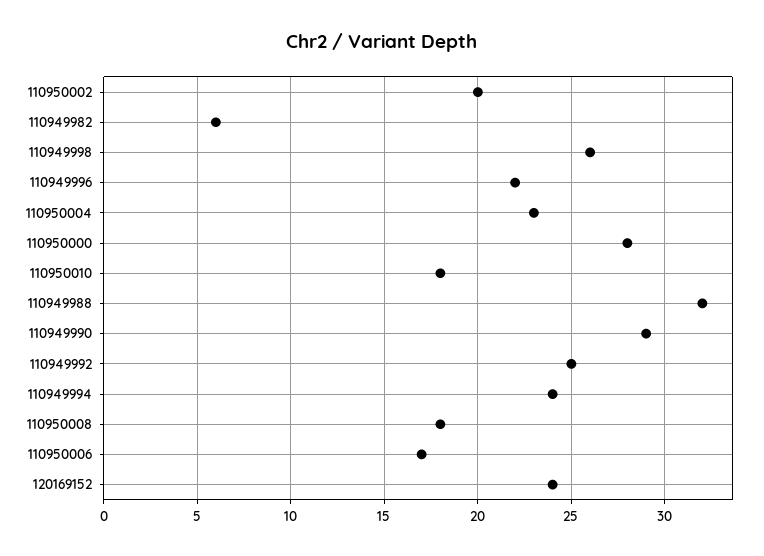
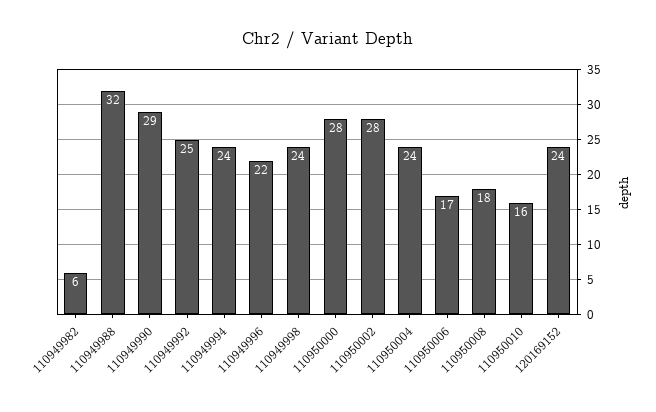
110950002: 20 -> 28
110949998: 26 -> 24
110950004: 23 -> 24
110950010: 18 -> 16

